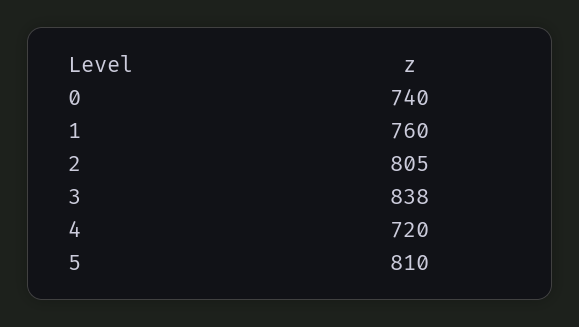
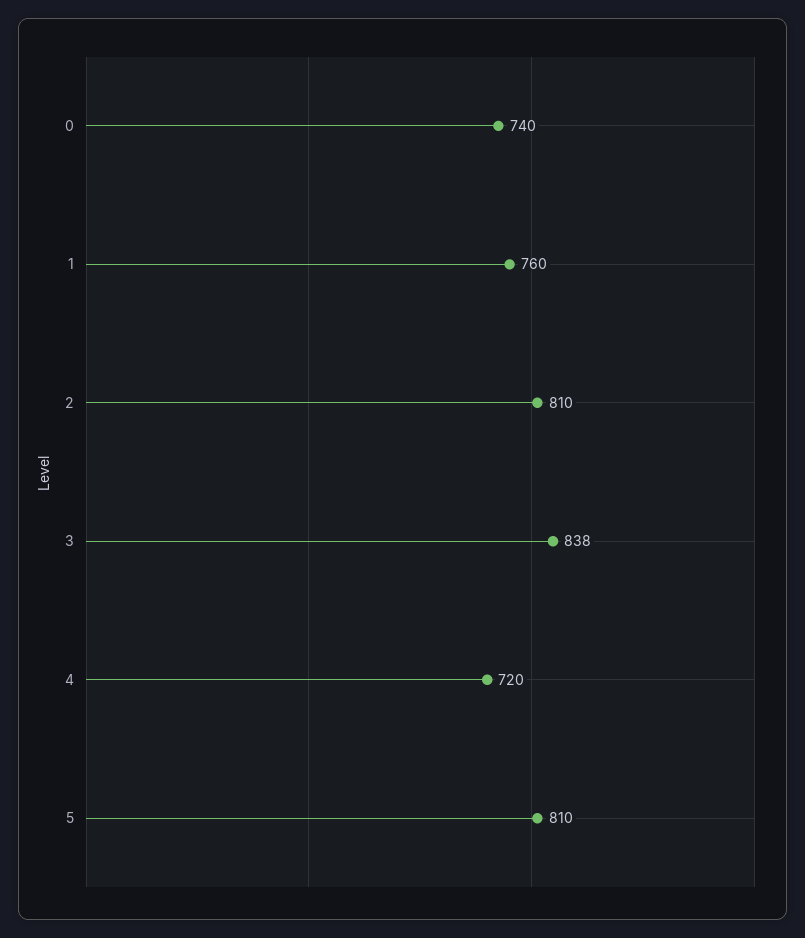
2: 805 -> 810

